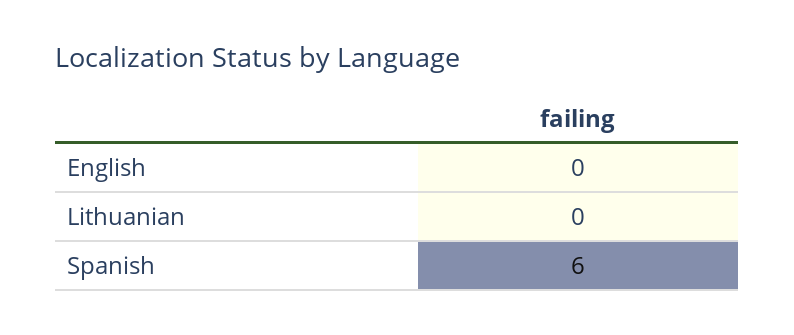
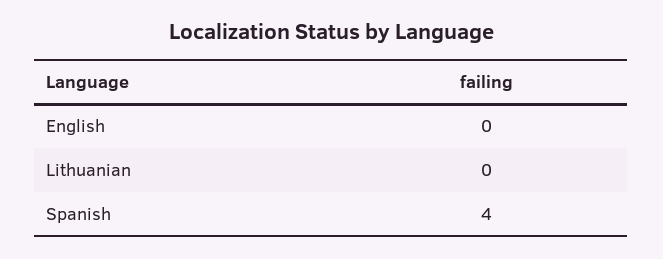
Spanish: 6 -> 4

